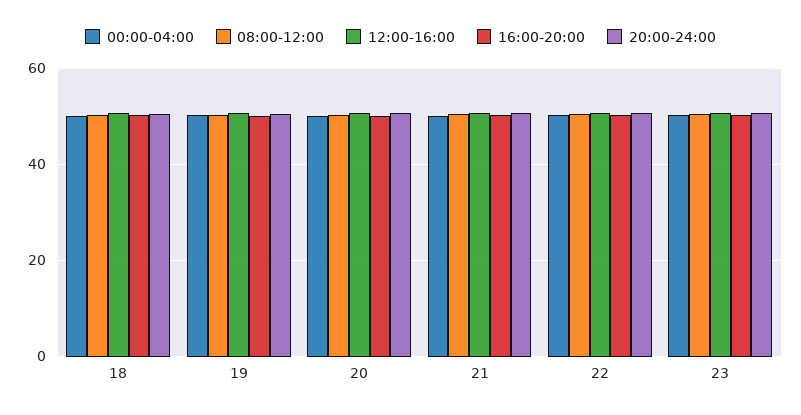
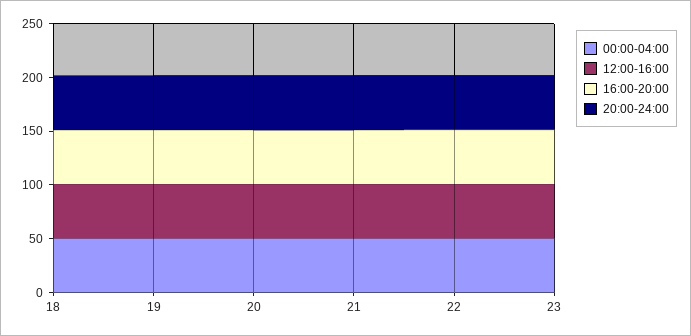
08:00-12:00, 18: 50 -> none
08:00-12:00, 19: 50 -> none
08:00-12:00, 20: 50 -> none
08:00-12:00, 21: 50 -> none
08:00-12:00, 22: 50 -> none
08:00-12:00, 23: 50 -> none

